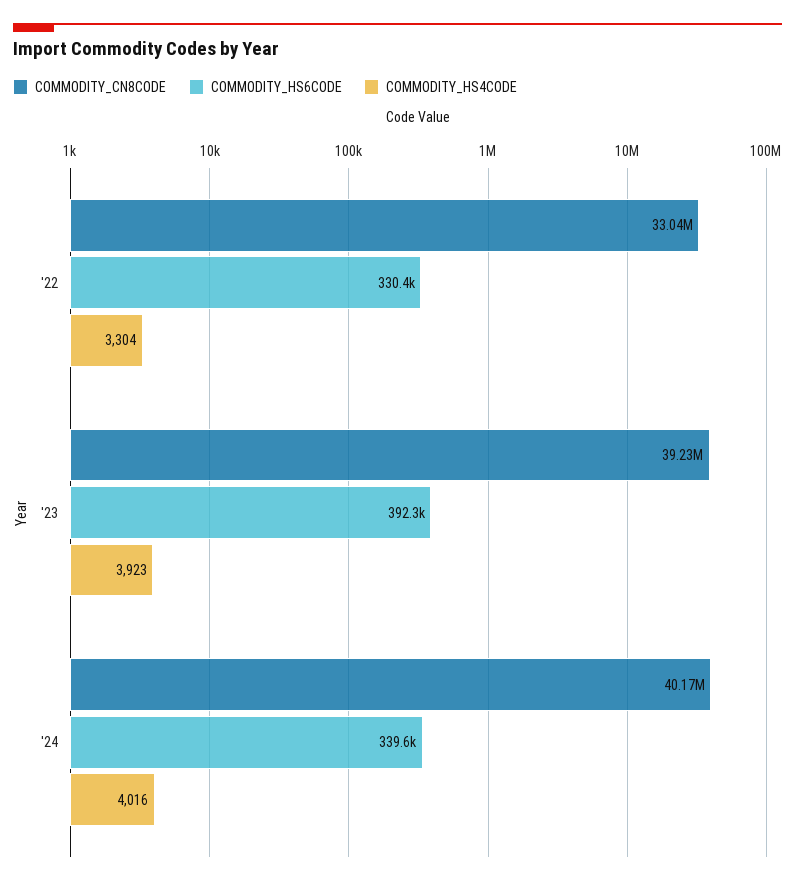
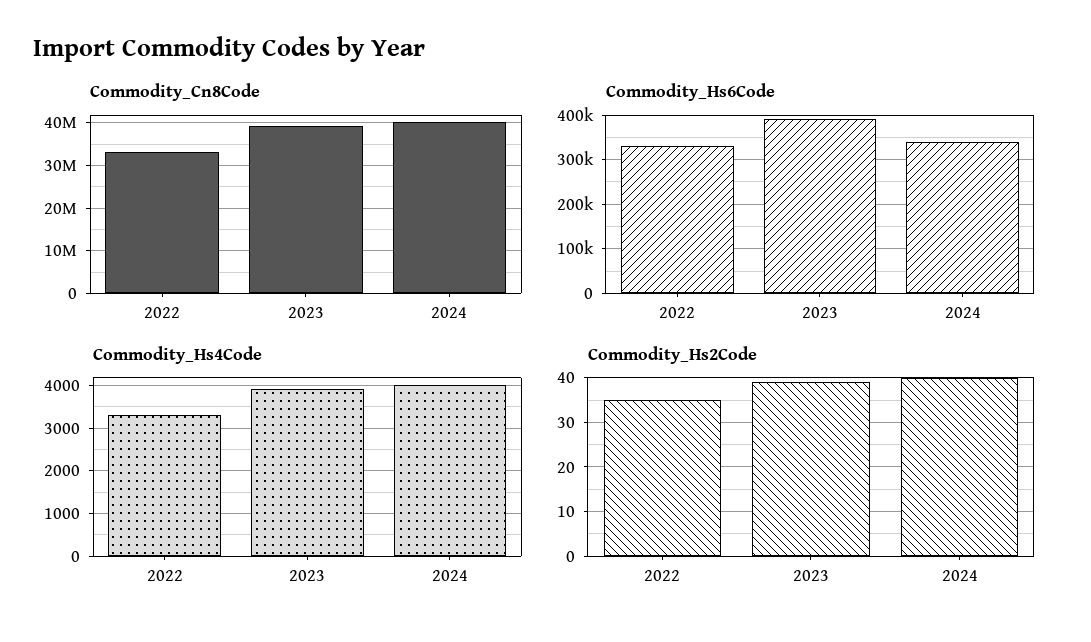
Commodity_Hs2Code, '22: none -> 35
Commodity_Hs2Code, '23: none -> 40
Commodity_Hs2Code, '24: none -> 40

